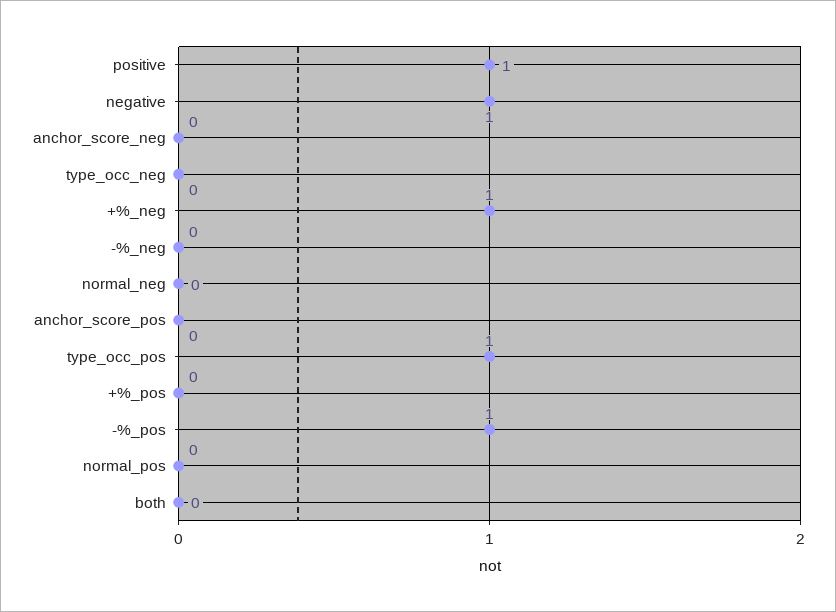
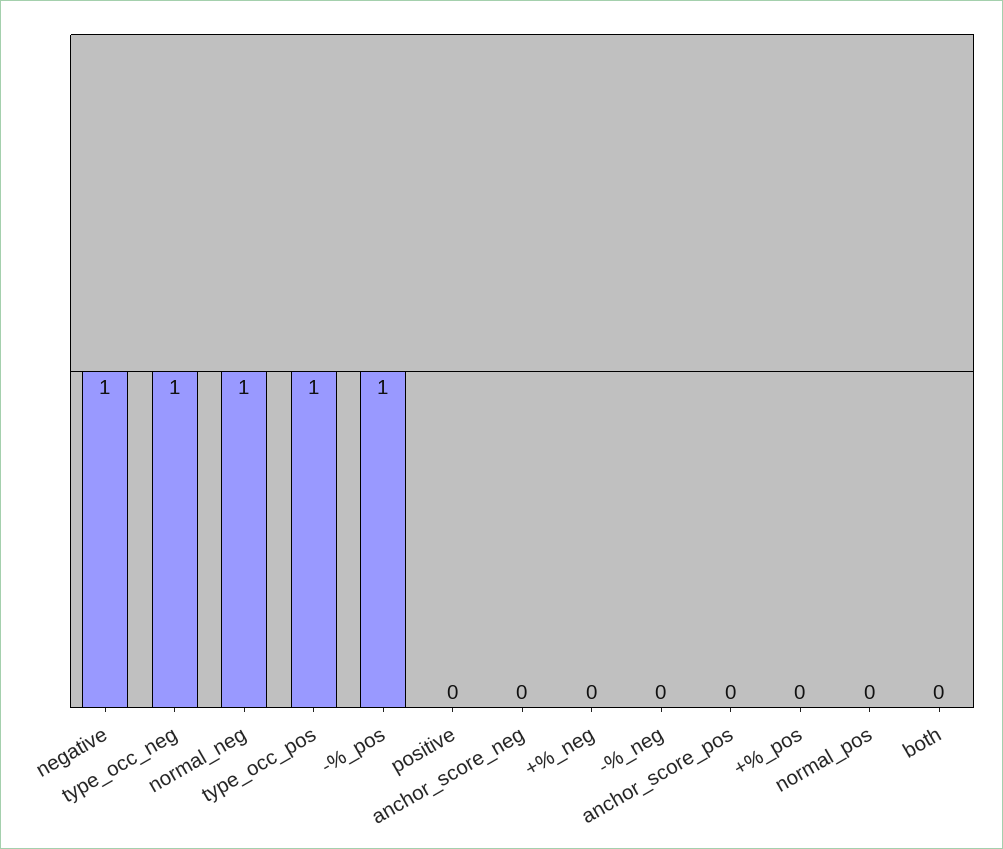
positive: 1 -> 0
type_occ_neg: 0 -> 1
+%_neg: 1 -> 0
normal_neg: 0 -> 1

